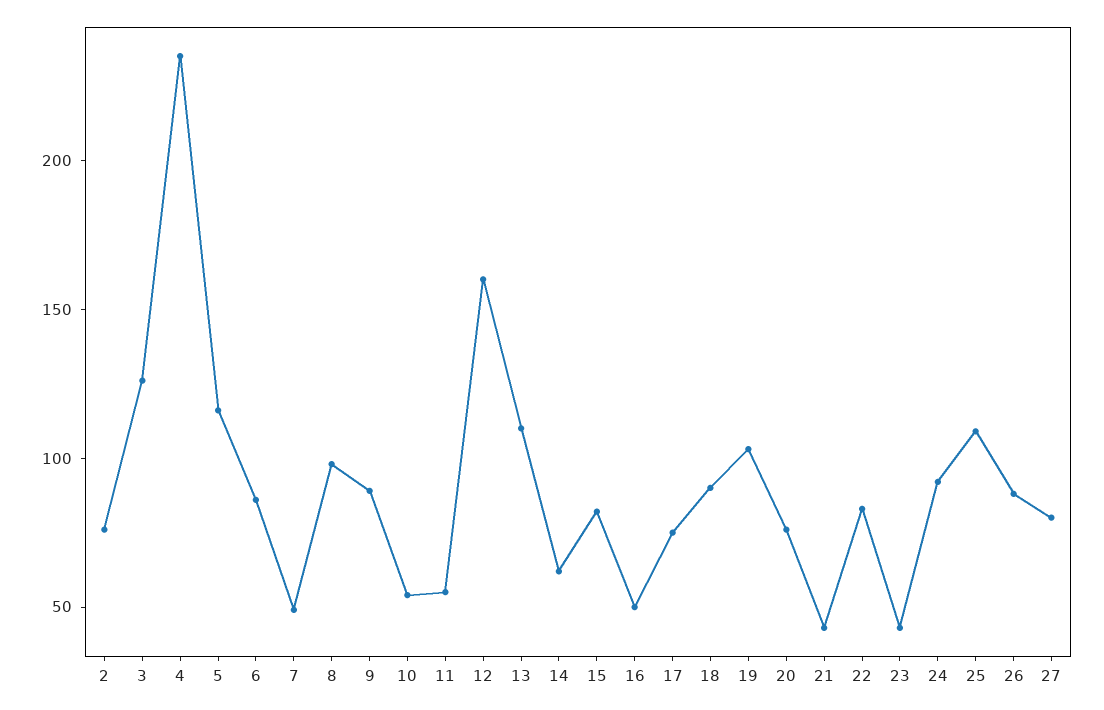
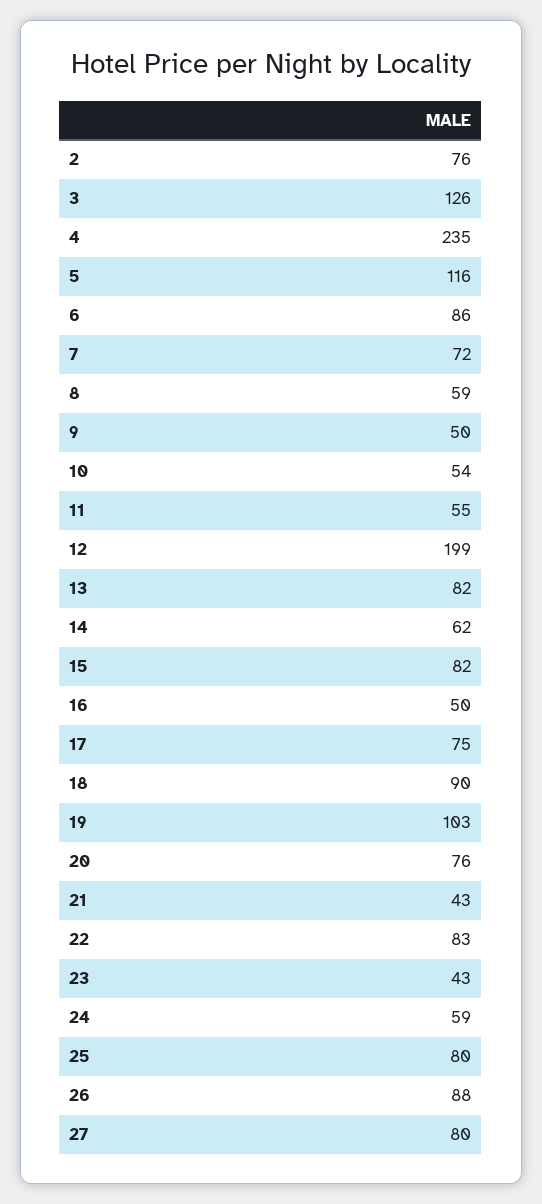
7: 50 -> 72
8: 100 -> 59
9: 90 -> 50
12: 160 -> 199
13: 110 -> 82
24: 90 -> 59
25: 110 -> 80

